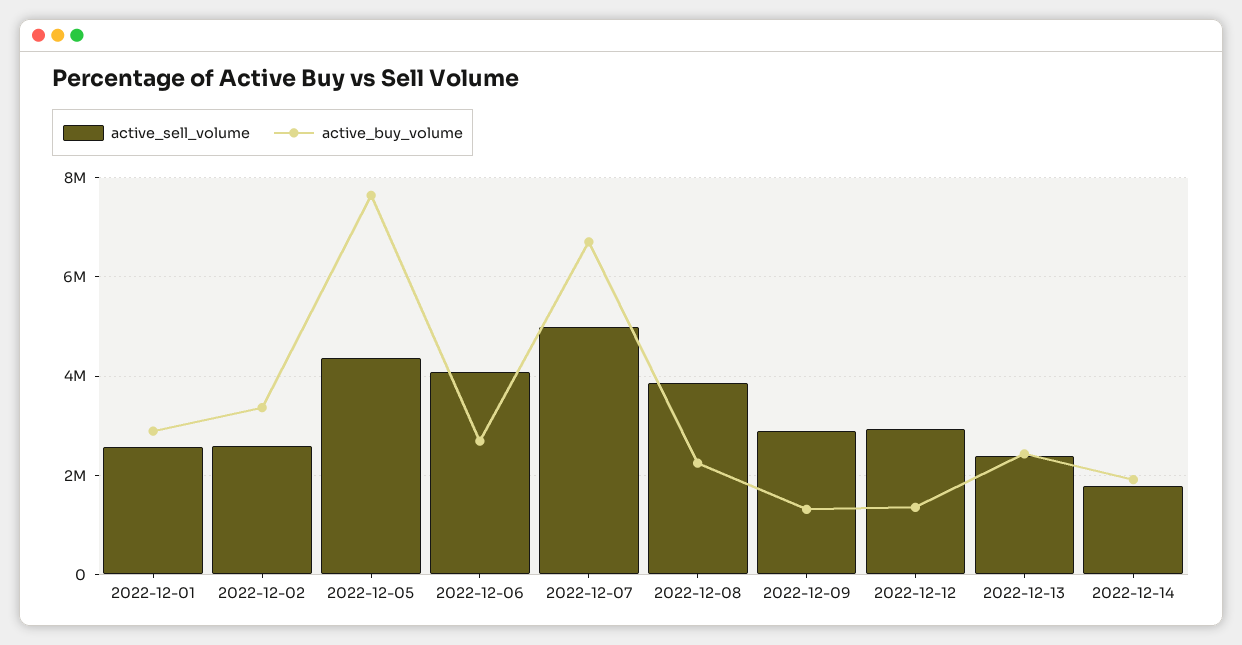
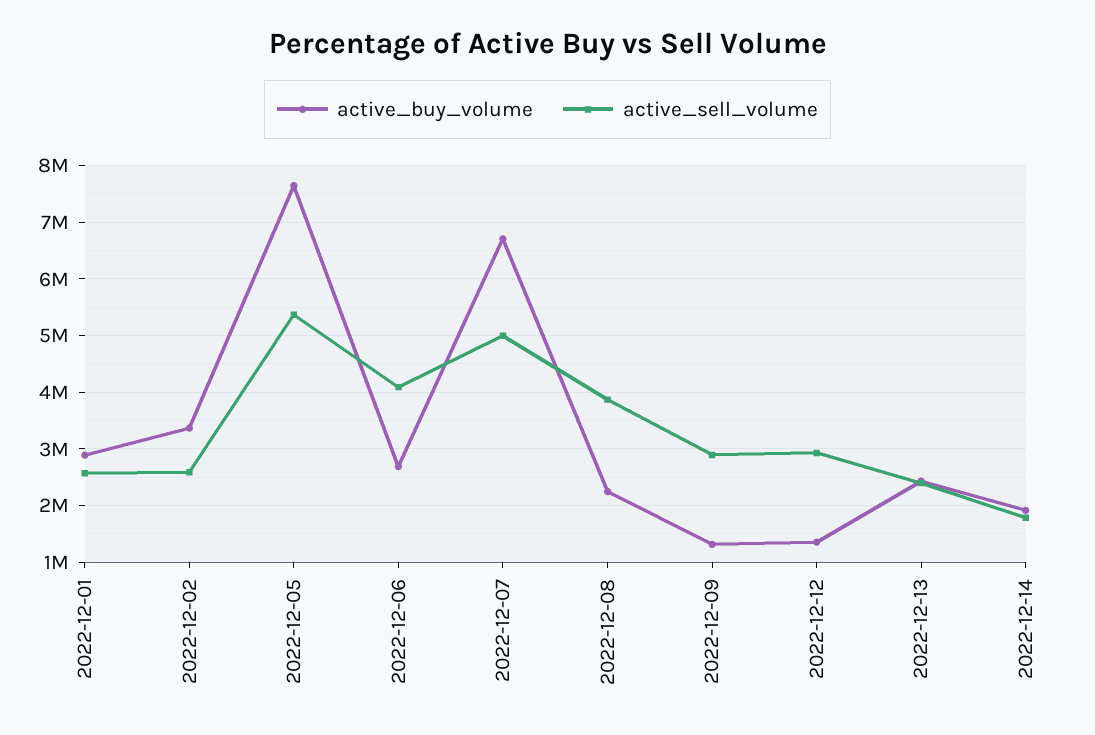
active_sell_volume, 2022-12-05: 4400000 -> 5400000

